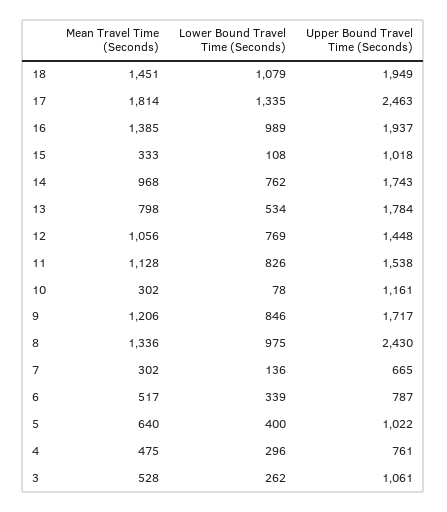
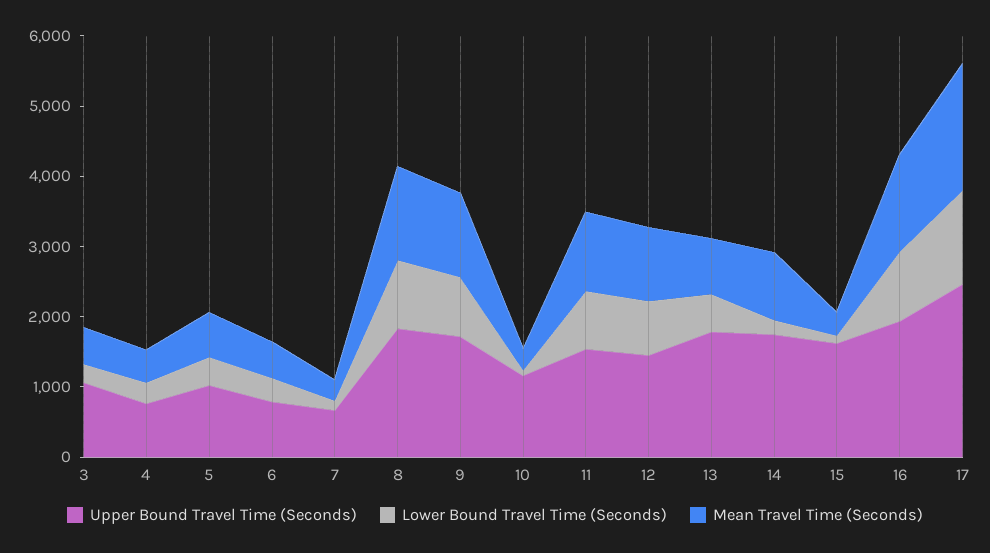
Mean Travel Time (Seconds), 18: 1451 -> none
Lower Bound Travel Time (Seconds), 18: 1079 -> none
Upper Bound Travel Time (Seconds), 18: 1949 -> none
Upper Bound Travel Time (Seconds), 15: 1018 -> 1600
Lower Bound Travel Time (Seconds), 14: 762 -> 200
Upper Bound Travel Time (Seconds), 8: 2430 -> 1800

